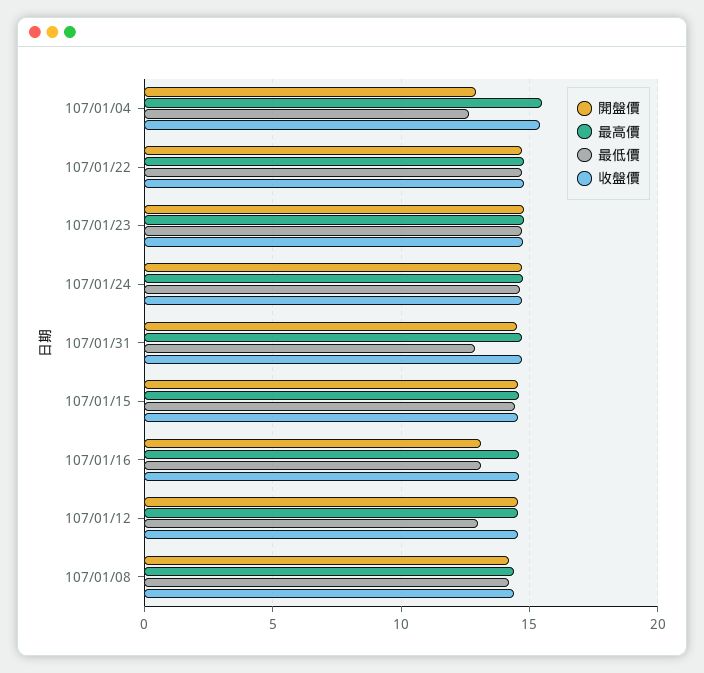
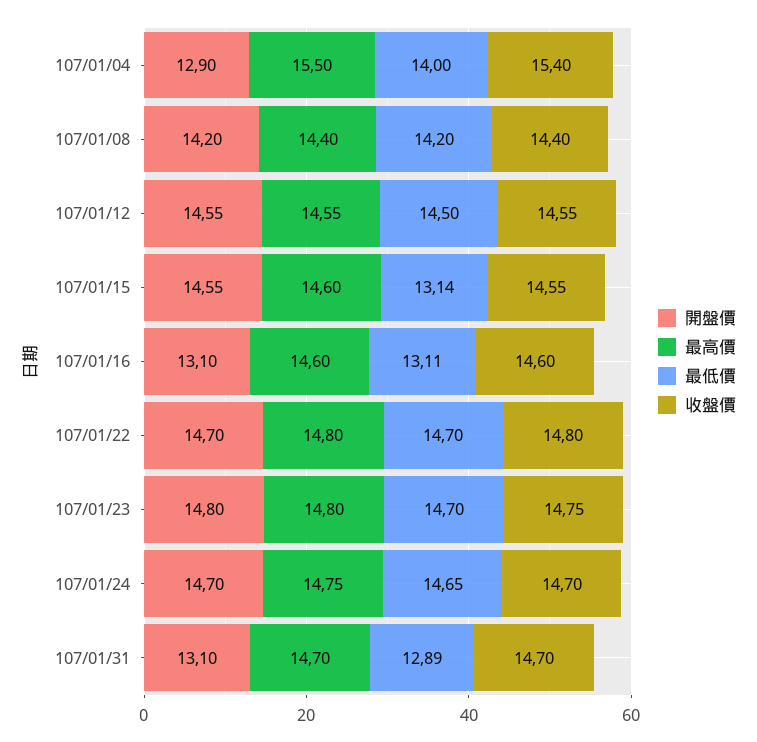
最低價, 107/01/04: 12.5 -> 14
開盤價, 107/01/31: 14.5 -> 13.1
最低價, 107/01/15: 14.5 -> 13.14
最低價, 107/01/12: 13 -> 14.5

